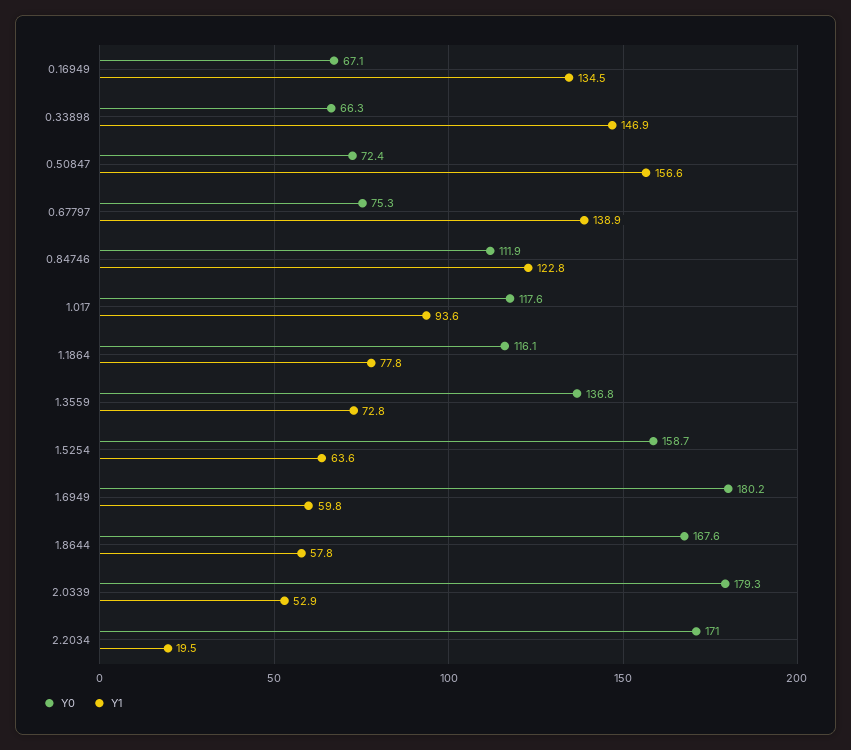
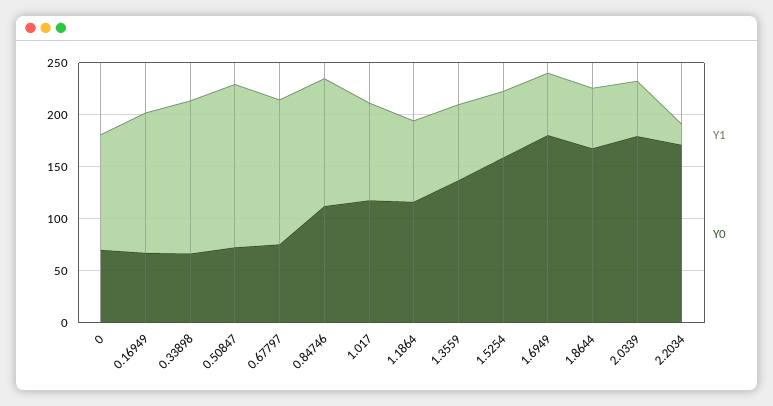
Y1, 0: none -> 110
Y0, 0: none -> 70

